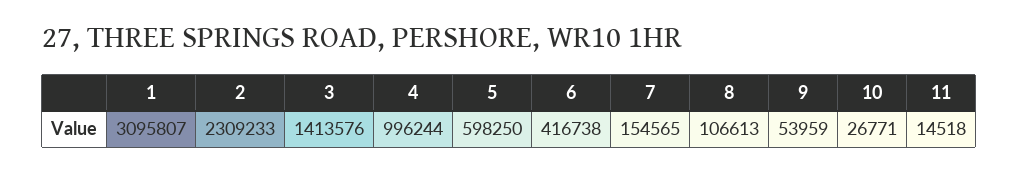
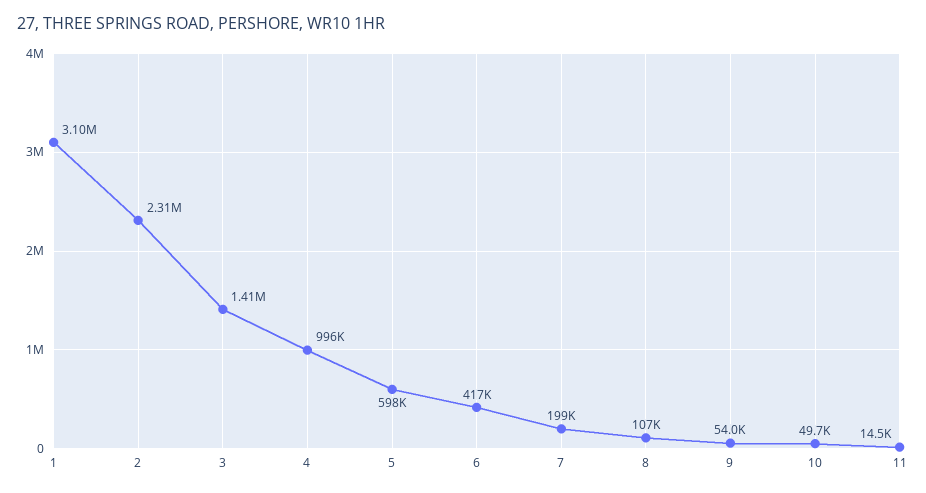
7: 154565 -> 199000
10: 26771 -> 49700

